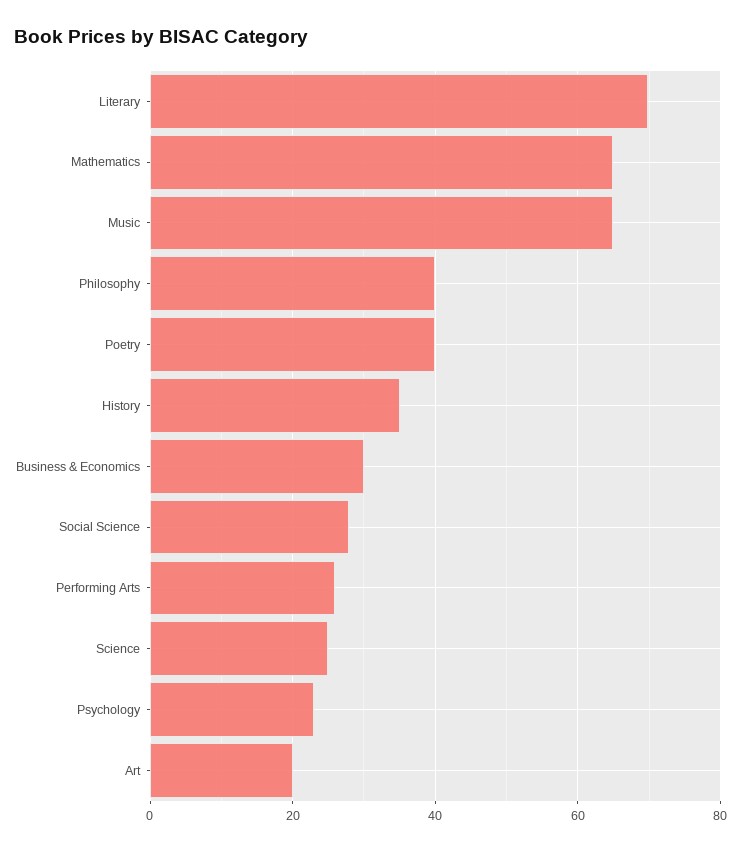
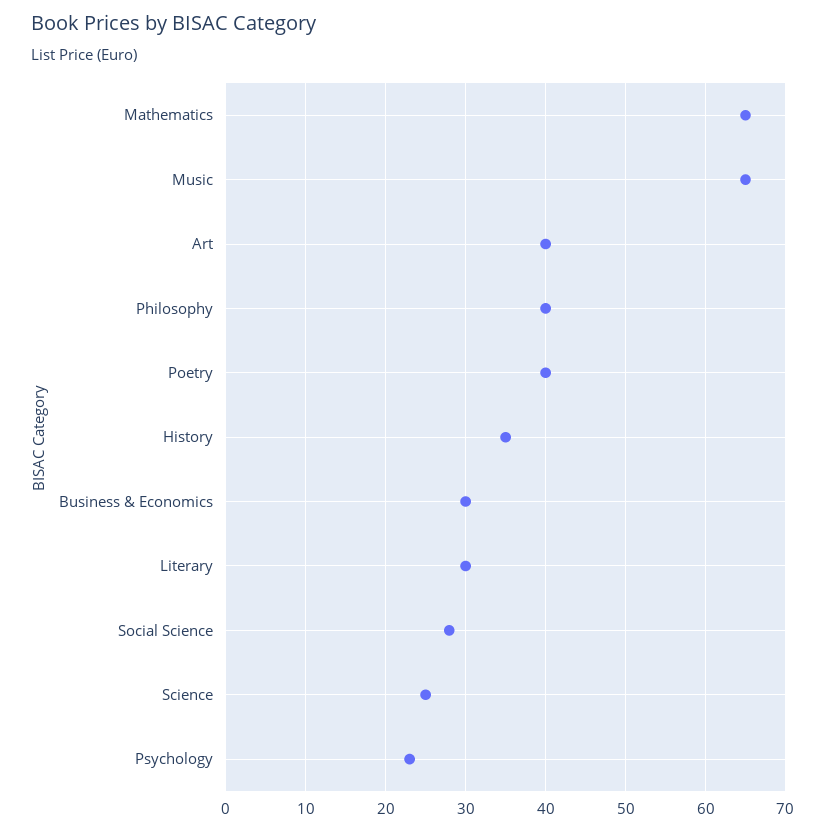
Literary: 70 -> 30
Performing Arts: 26 -> none
Art: 20 -> 40

